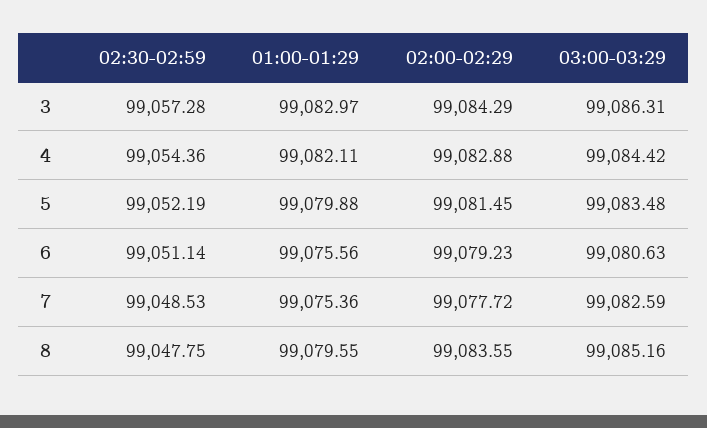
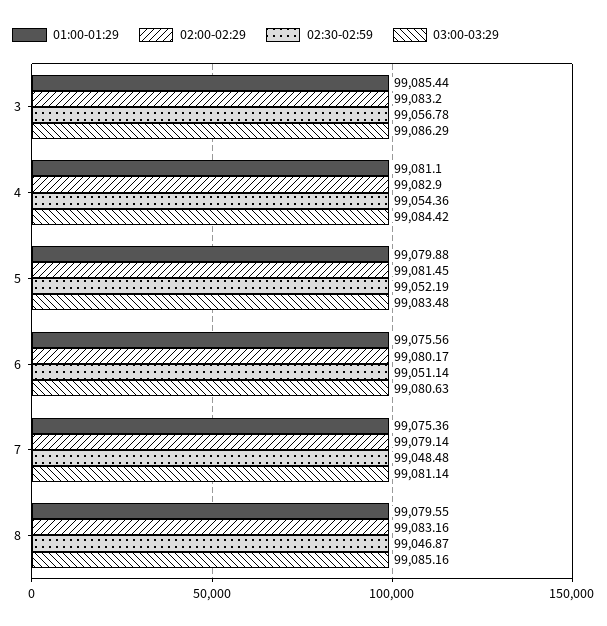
02:30-02:59, 3: 99057.28 -> 99056.78
01:00-01:29, 3: 99082.97 -> 99085.44
02:00-02:29, 3: 99084.29 -> 99083.2
03:00-03:29, 3: 99086.31 -> 99086.29
01:00-01:29, 4: 99082.11 -> 99081.1
02:00-02:29, 4: 99082.88 -> 99082.9
02:00-02:29, 6: 99079.23 -> 99080.17
02:30-02:59, 7: 99048.53 -> 99048.48
02:00-02:29, 7: 99077.72 -> 99079.14
03:00-03:29, 7: 99082.59 -> 99081.14
02:30-02:59, 8: 99047.75 -> 99046.87
02:00-02:29, 8: 99083.55 -> 99083.16

